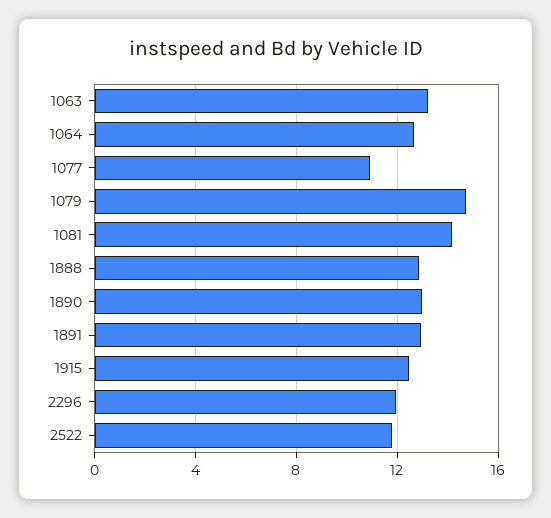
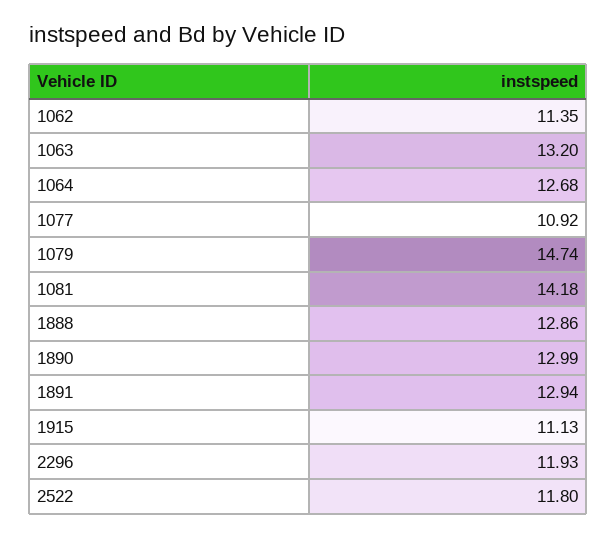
1915: 12.5 -> 11.13
1062: none -> 11.35

